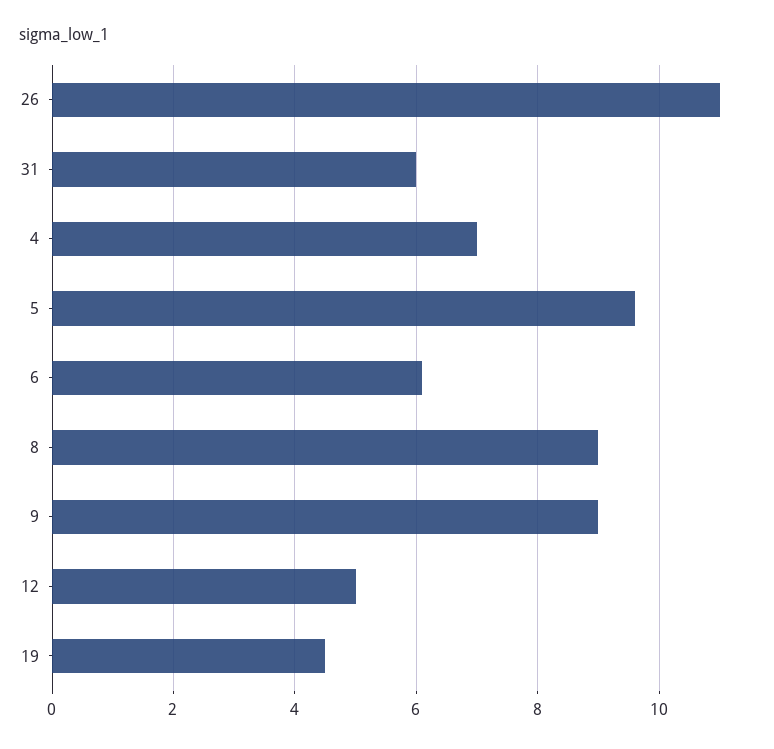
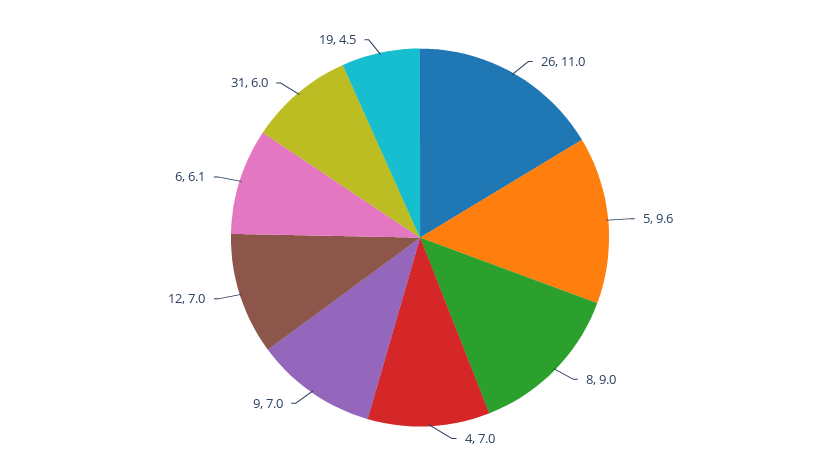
9: 9 -> 7
12: 5 -> 7

